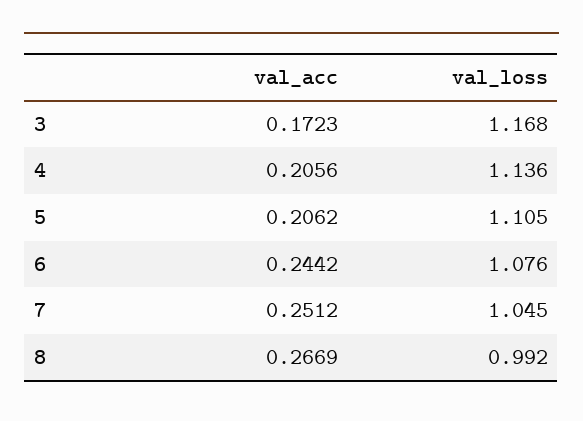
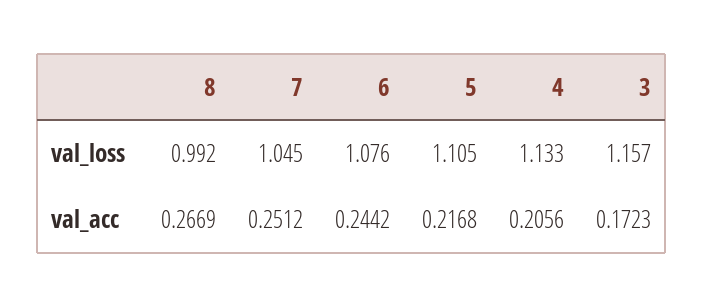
val_loss, 3: 1.168 -> 1.157
val_loss, 4: 1.136 -> 1.133
val_acc, 5: 0.2062 -> 0.2168

